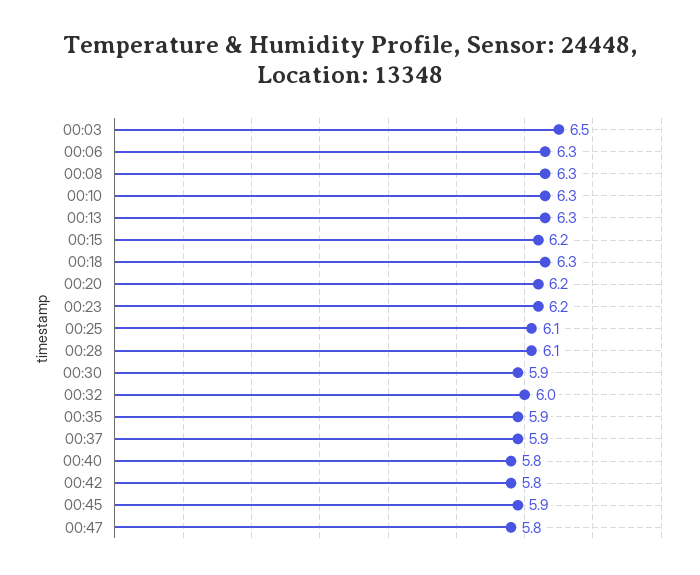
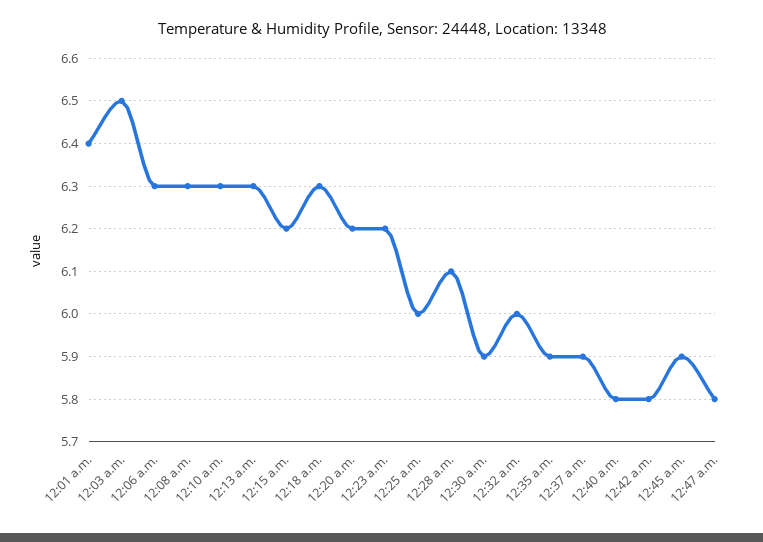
00:25: 6.1 -> 6
12:01 a.m.: none -> 6.4

